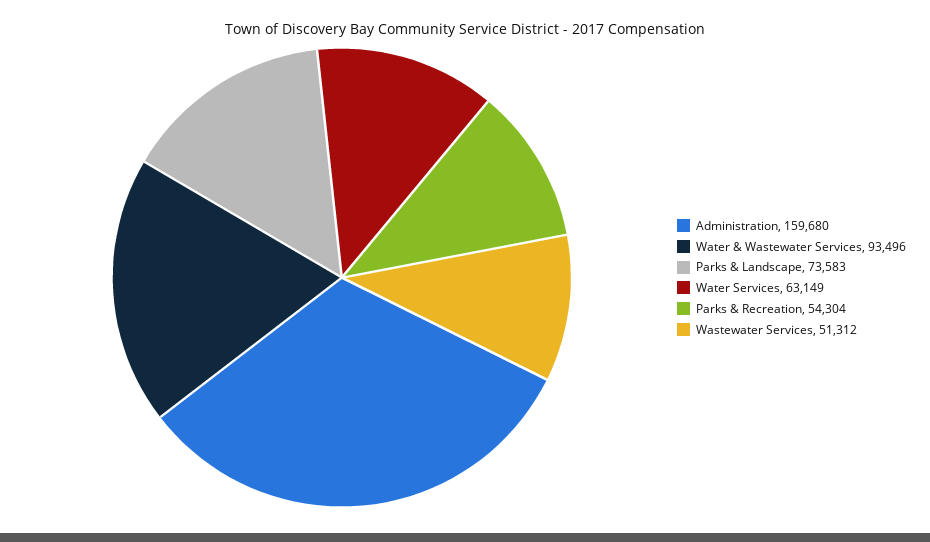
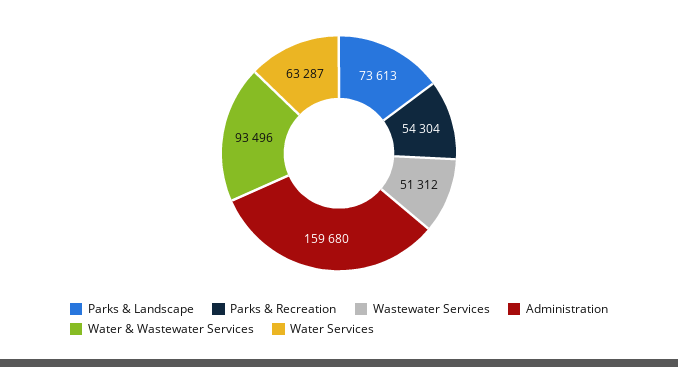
Parks & Landscape: 73583 -> 73613
Water Services: 63149 -> 63287

